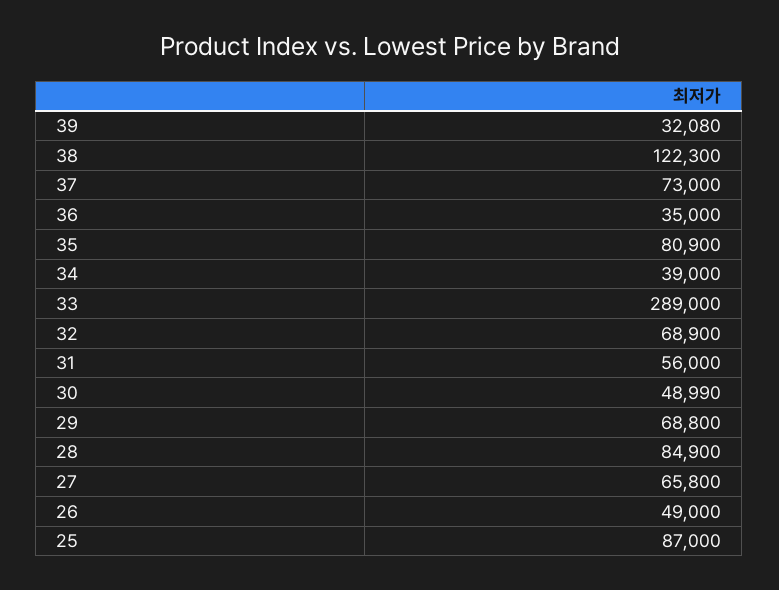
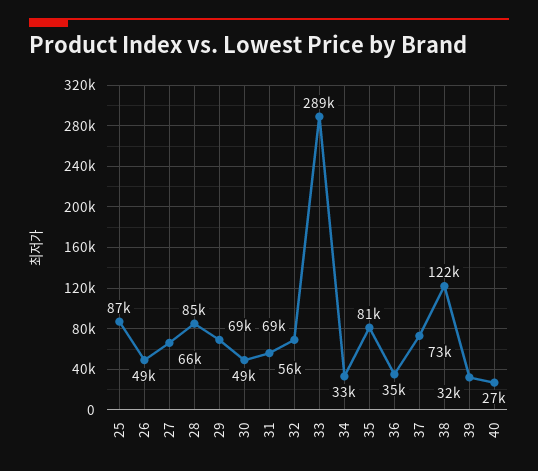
34: 39000 -> 33000
40: none -> 27000

